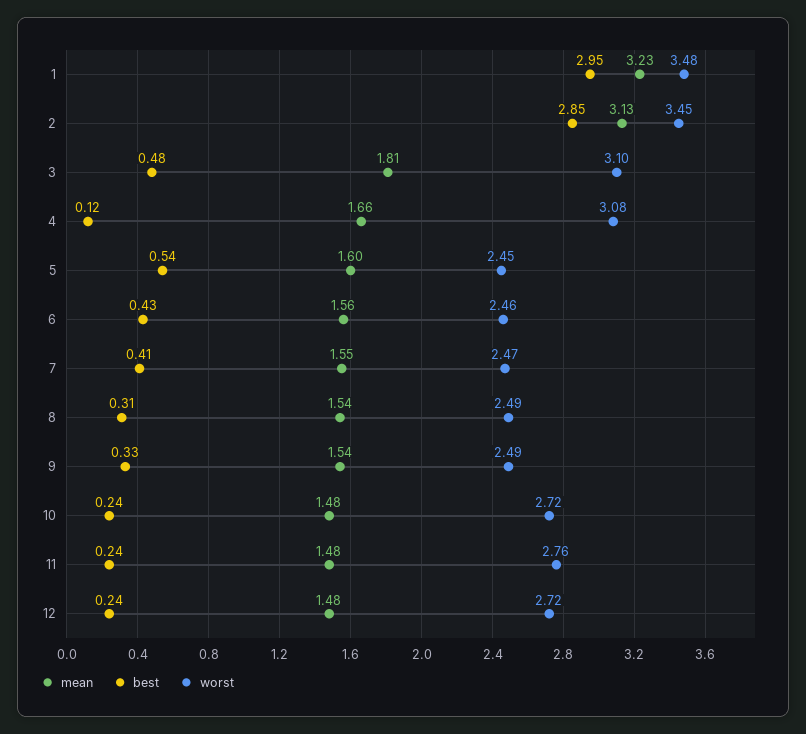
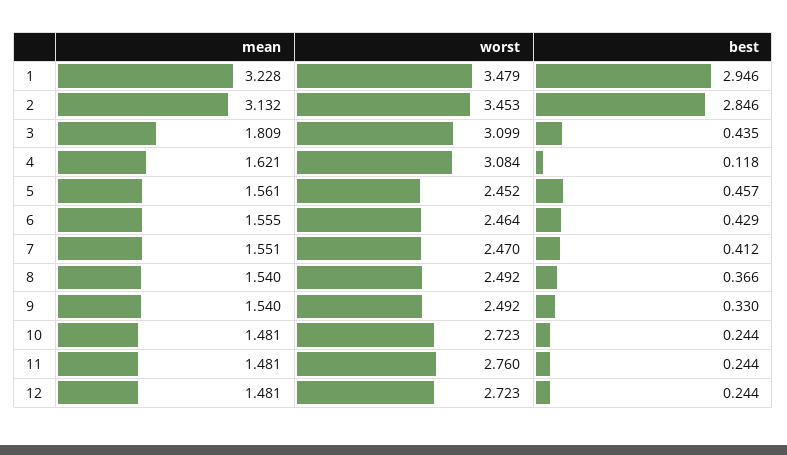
best, 3: 0.48 -> 0.435
mean, 4: 1.66 -> 1.621
mean, 5: 1.6 -> 1.561
best, 5: 0.54 -> 0.457
best, 8: 0.31 -> 0.366

